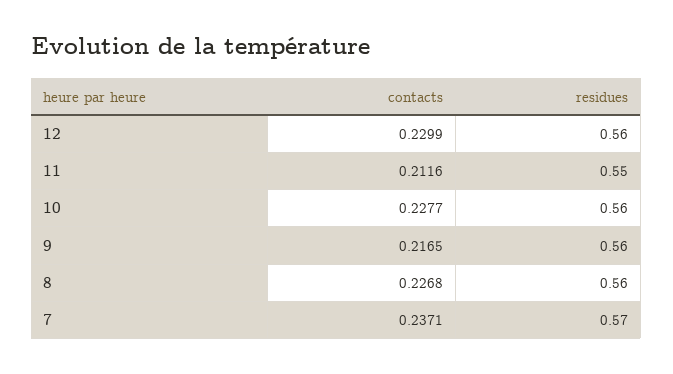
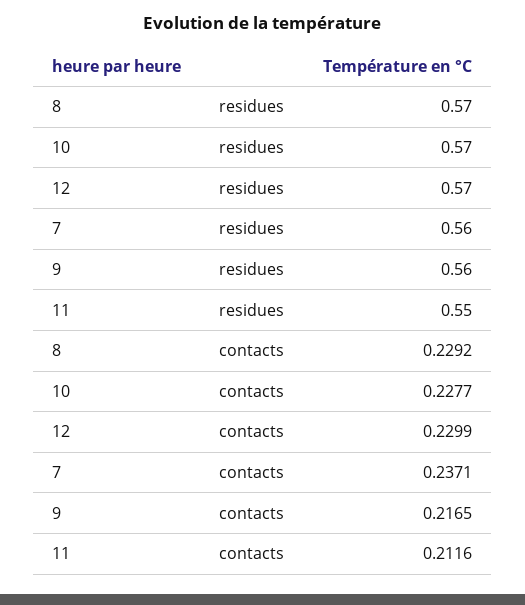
residues, 12: 0.56 -> 0.57
residues, 10: 0.56 -> 0.57
contacts, 8: 0.2268 -> 0.2292
residues, 8: 0.56 -> 0.57
residues, 7: 0.57 -> 0.56

